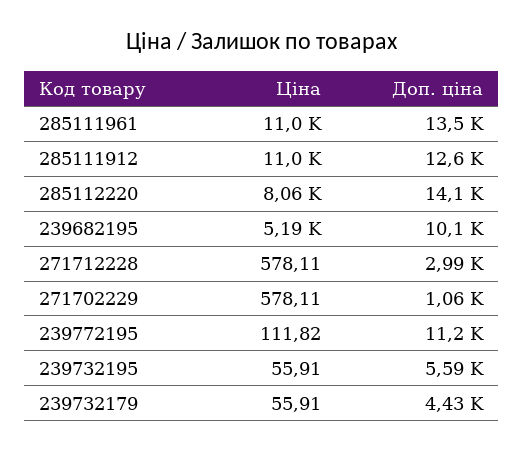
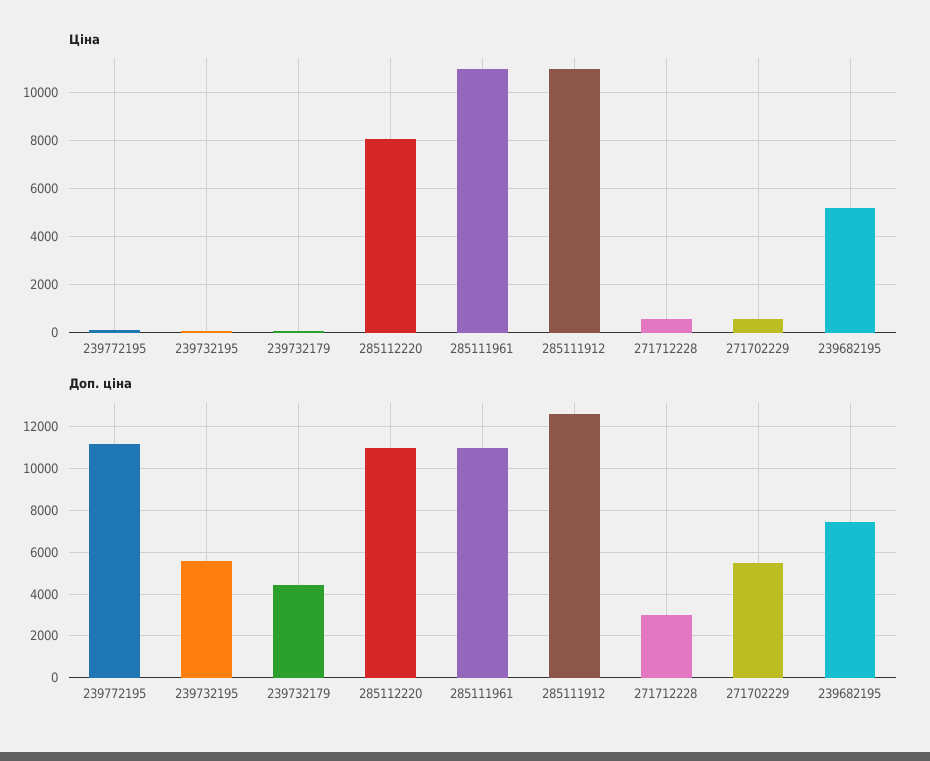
Доп. ціна, 285111961: 13500 -> 11000
Доп. ціна, 285112220: 14100 -> 11000
Доп. ціна, 239682195: 10100 -> 7500
Доп. ціна, 271702229: 1060 -> 5500

